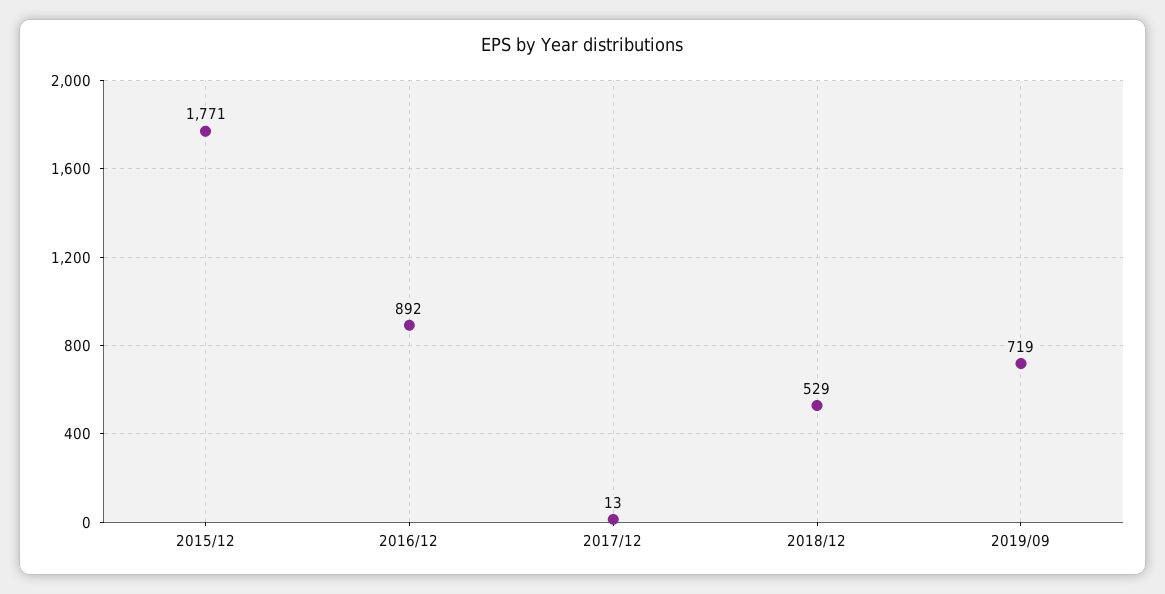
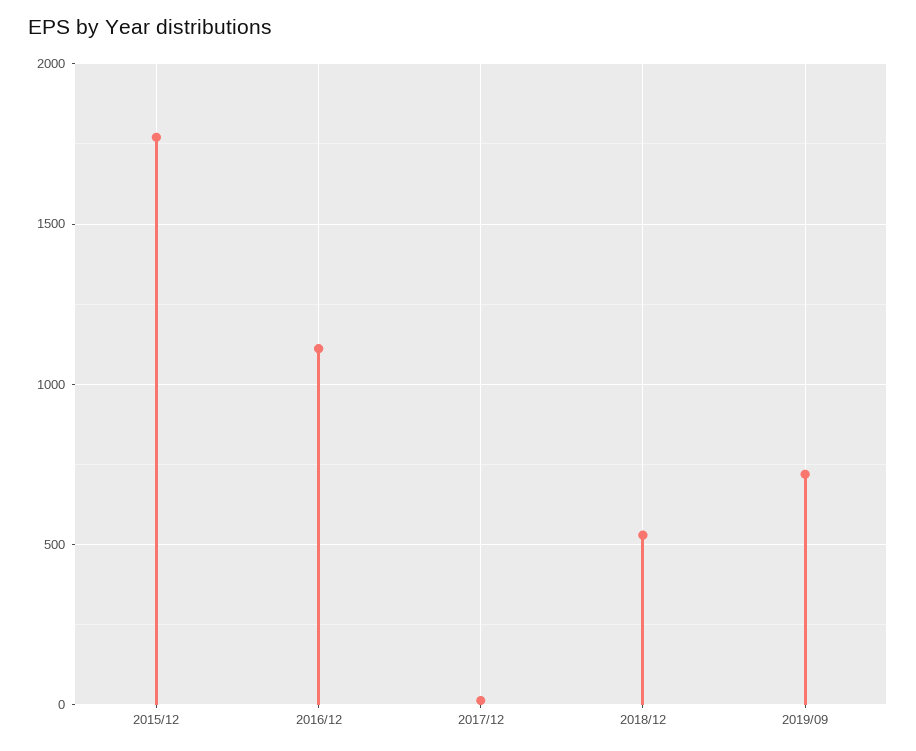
2016/12: 892 -> 1100

